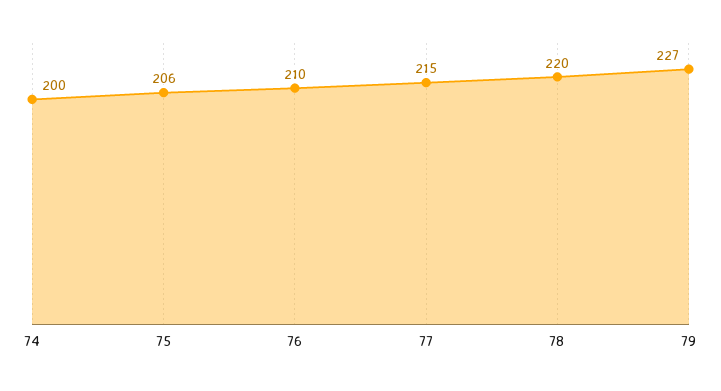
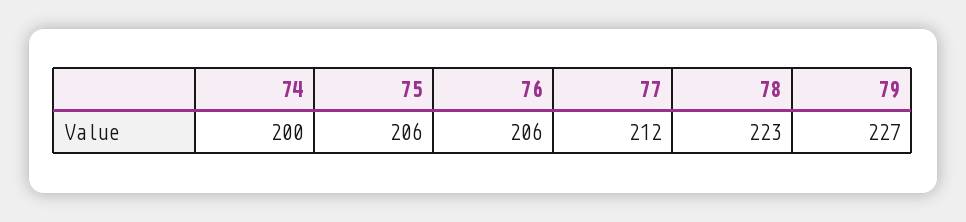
76: 210 -> 206
77: 215 -> 212
78: 220 -> 223

